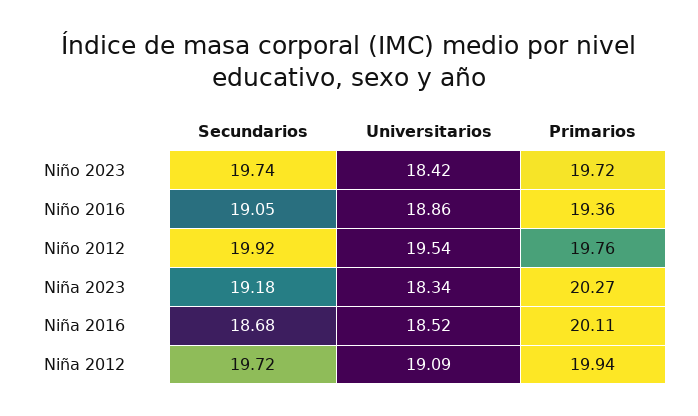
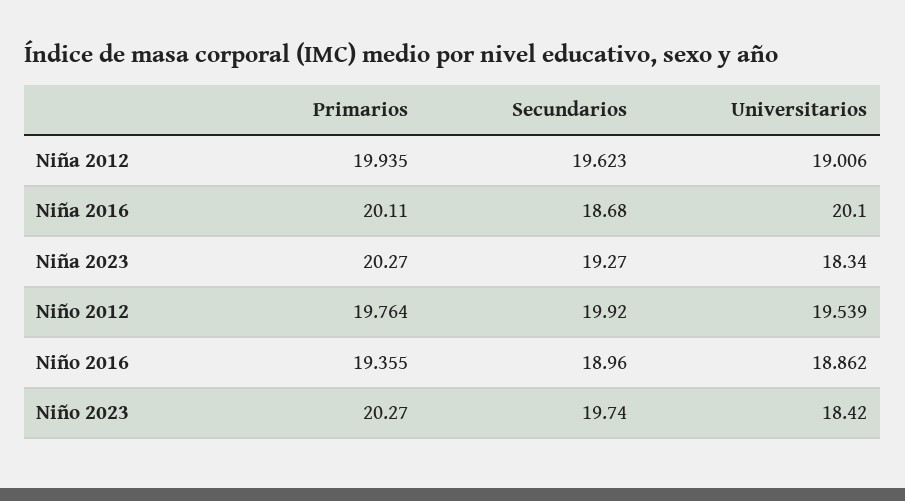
Primarios, Niño 2023: 19.72 -> 20.27
Secundarios, Niño 2016: 19.05 -> 18.96
Secundarios, Niña 2023: 19.18 -> 19.27
Universitarios, Niña 2016: 18.52 -> 20.1
Secundarios, Niña 2012: 19.72 -> 19.623
Universitarios, Niña 2012: 19.09 -> 19.006

